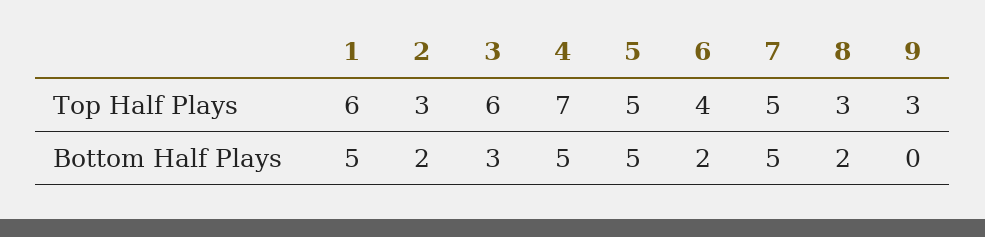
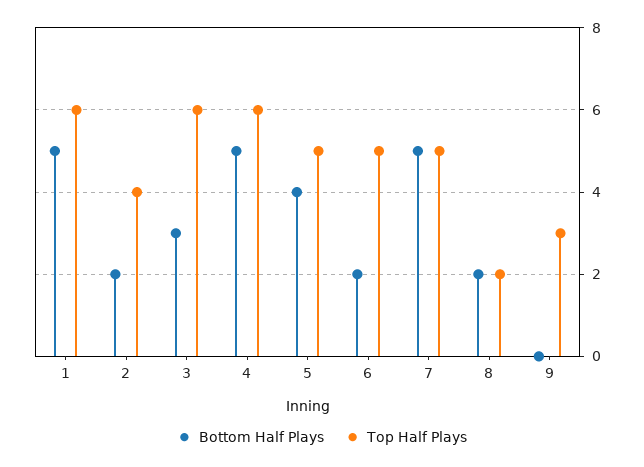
Top Half Plays, 2: 3 -> 4
Top Half Plays, 4: 7 -> 6
Top Half Plays, 6: 4 -> 5
Top Half Plays, 8: 3 -> 2
Bottom Half Plays, 5: 5 -> 4

